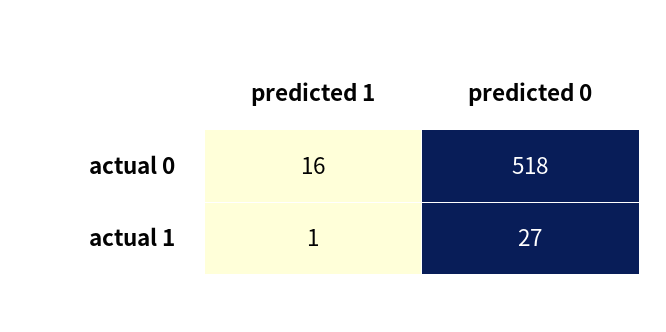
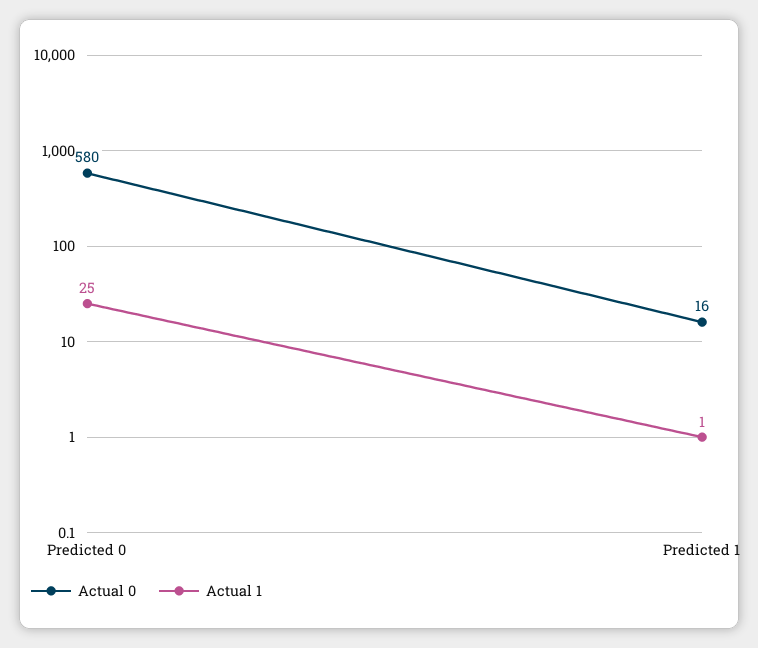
actual 0, predicted 0: 518 -> 580
actual 1, predicted 0: 27 -> 25

